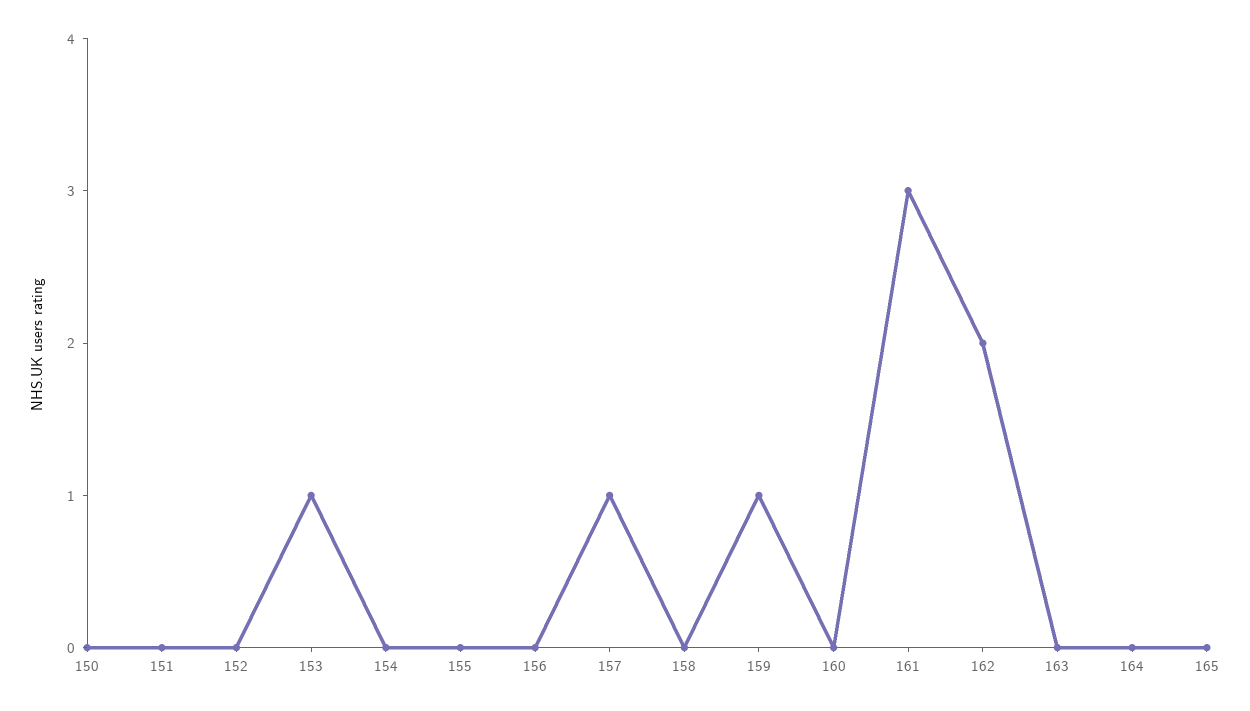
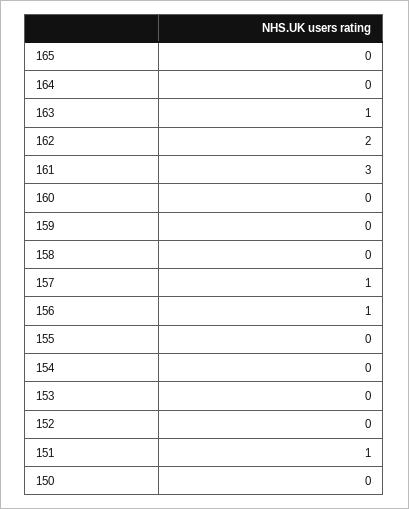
151: 0 -> 1
153: 1 -> 0
156: 0 -> 1
159: 1 -> 0
163: 0 -> 1

